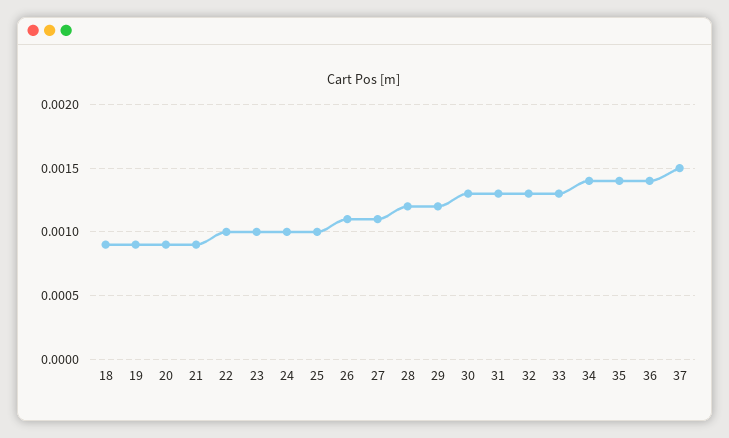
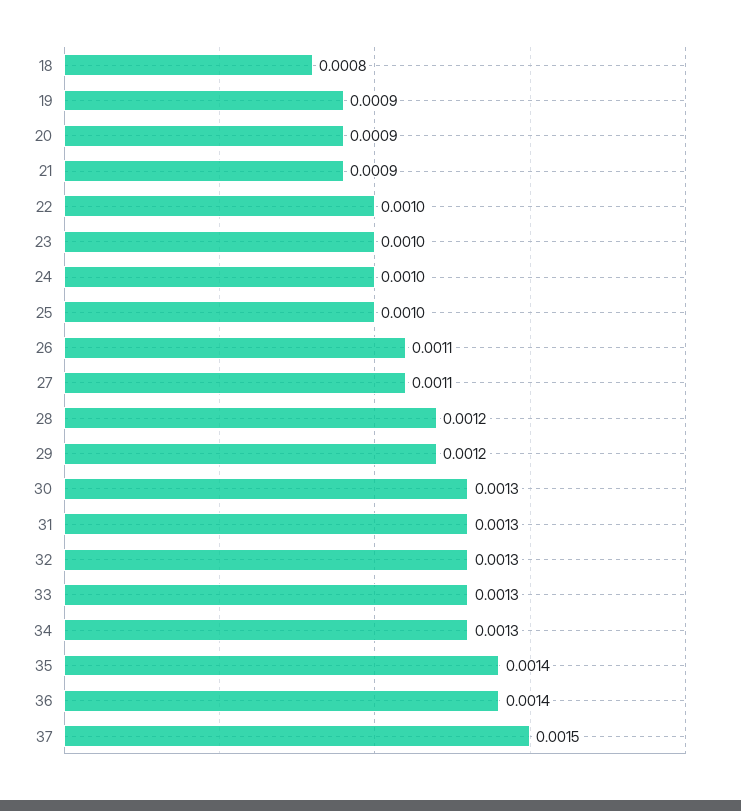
18: 0.0009 -> 0.0008
34: 0.0014 -> 0.0013

